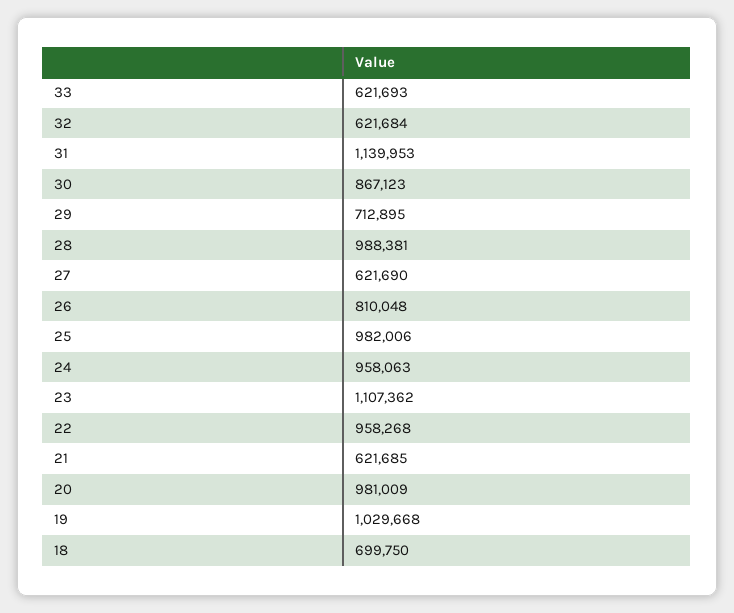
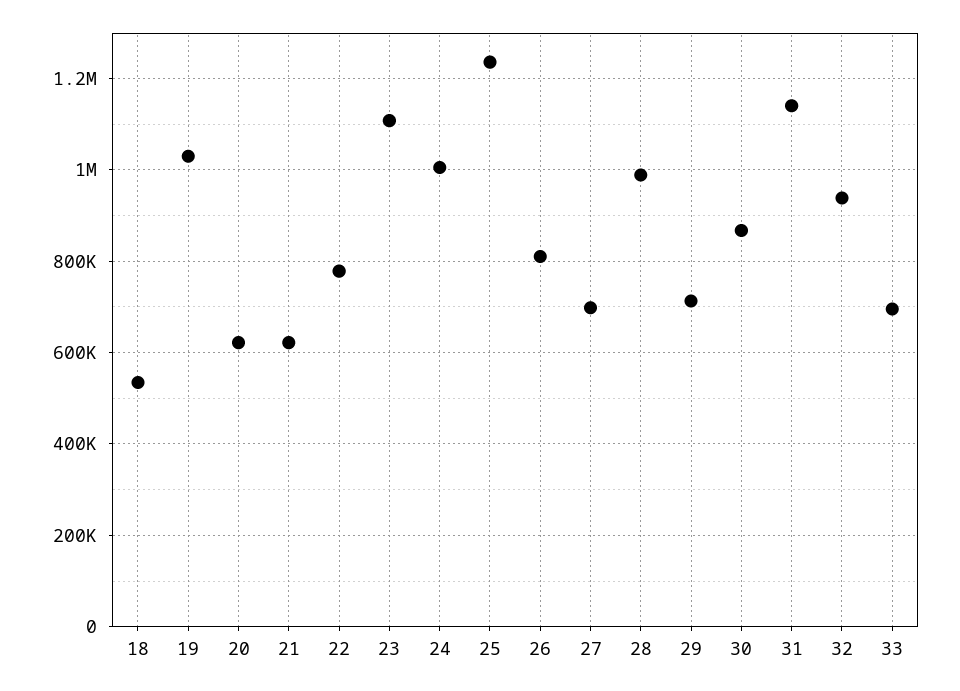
33: 621693 -> 700000
32: 621684 -> 940000
27: 621690 -> 700000
25: 982006 -> 1240000
24: 958063 -> 1000000
22: 958268 -> 780000
20: 981009 -> 620000
18: 699750 -> 540000

